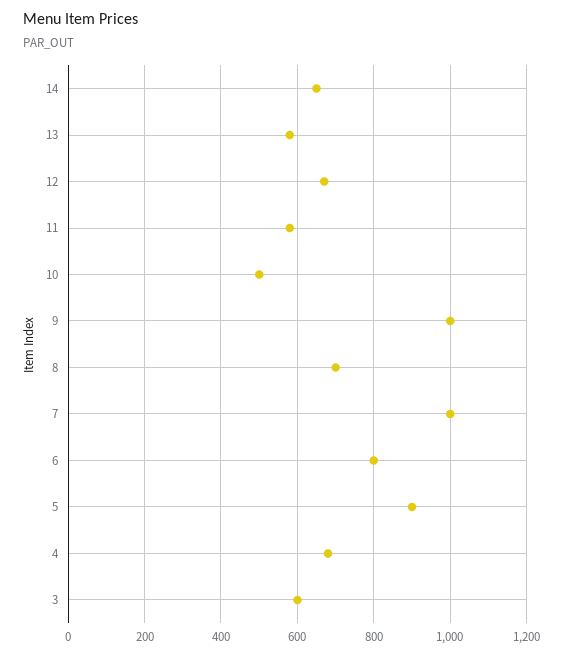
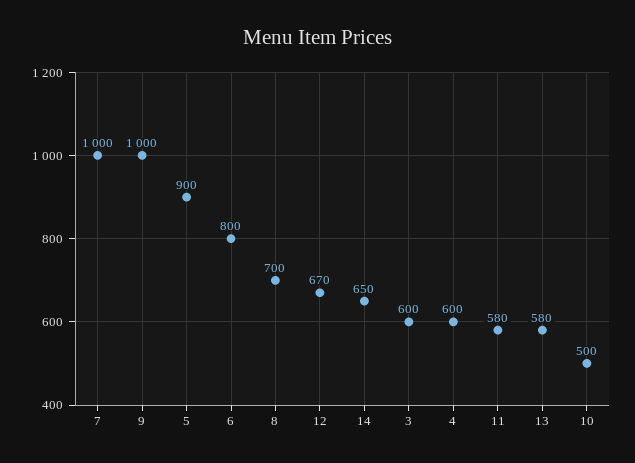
4: 680 -> 600

